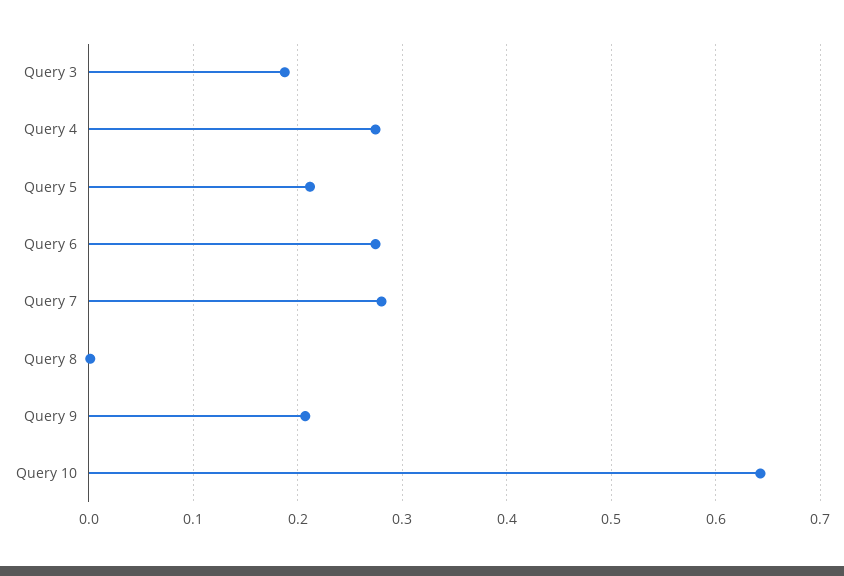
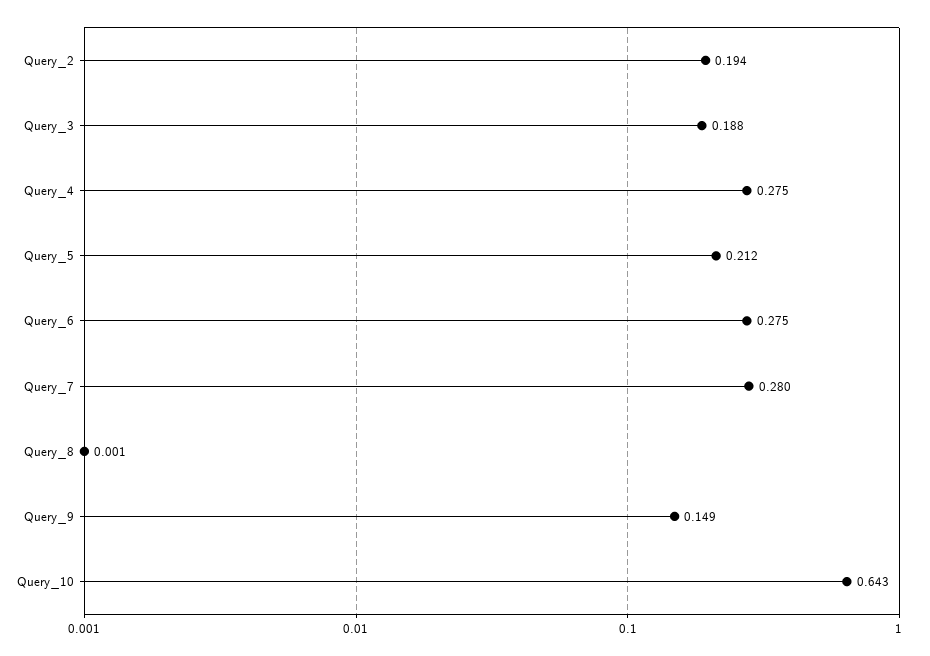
Query 9: 0.21 -> 0.149
Query_2: none -> 0.194

